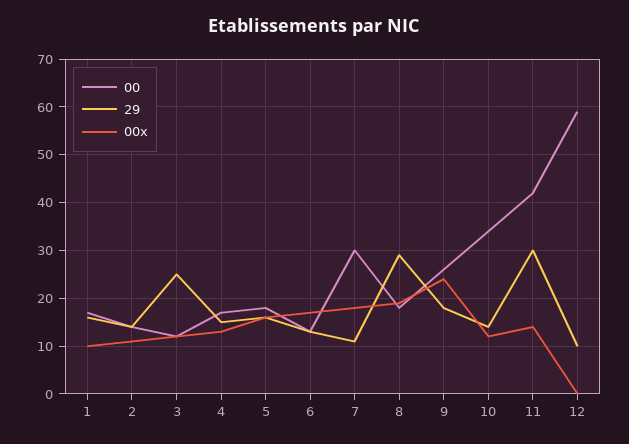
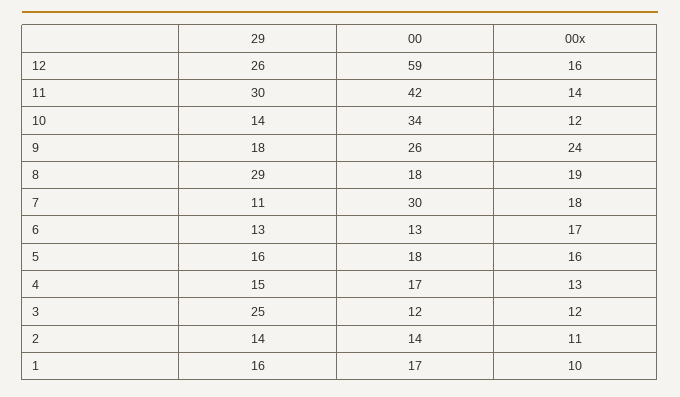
29, 12: 10 -> 26
00x, 12: 0 -> 16

